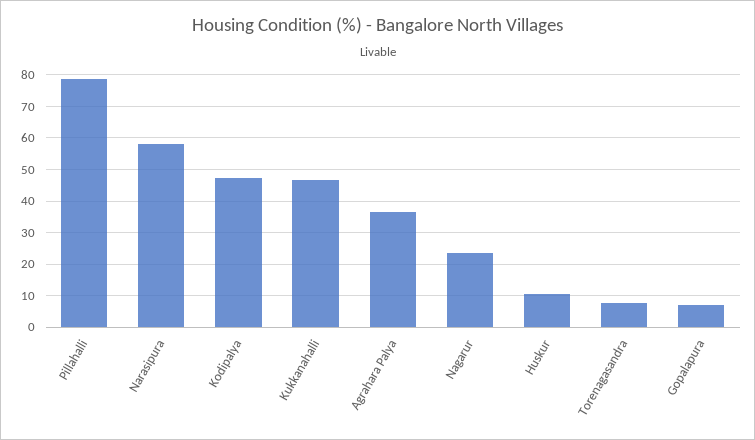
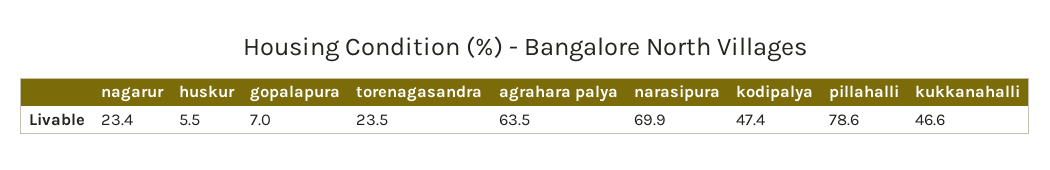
Narasipura: 58 -> 69.9
Agrahara Palya: 36 -> 63.5
Huskur: 10 -> 5.5
Torenagasandra: 8 -> 23.5

